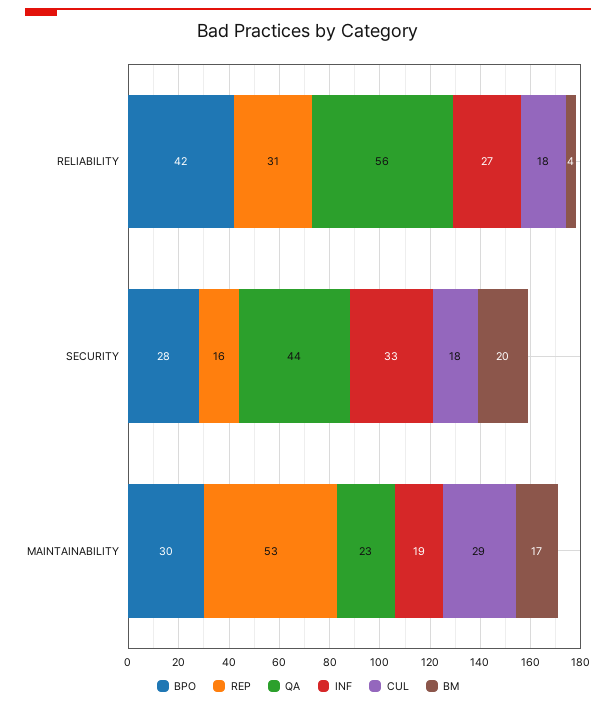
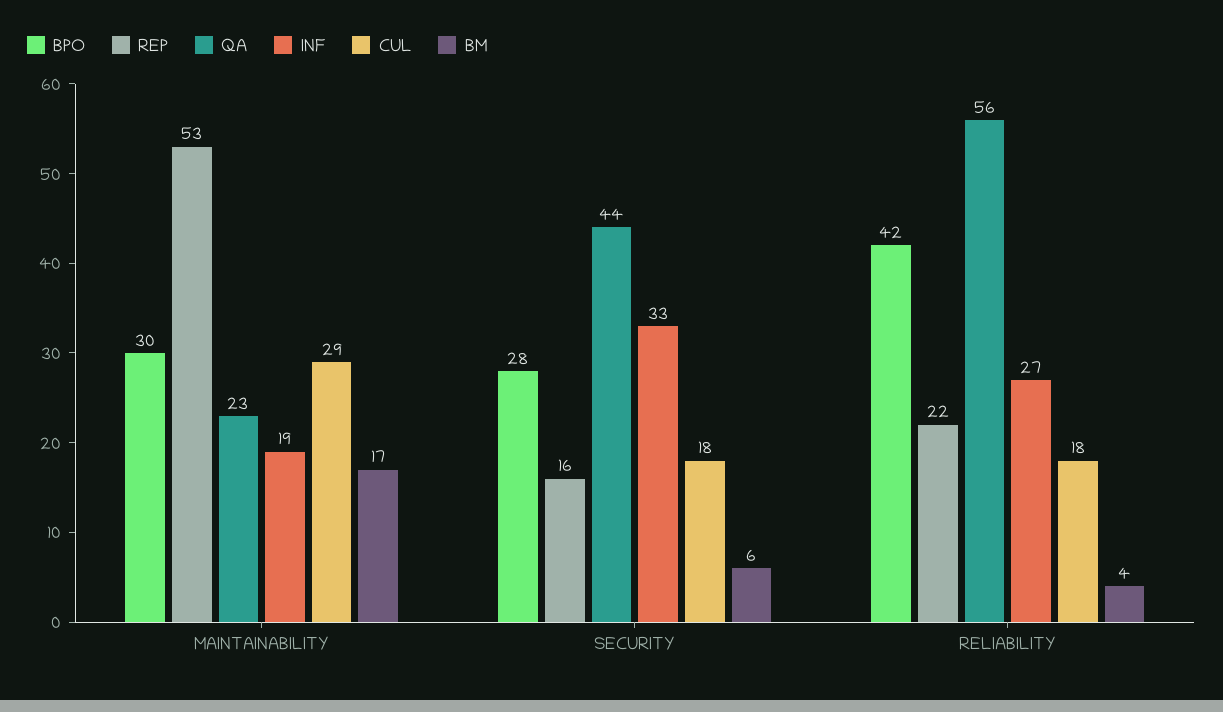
REP, RELIABILITY: 31 -> 22
BM, SECURITY: 20 -> 6

